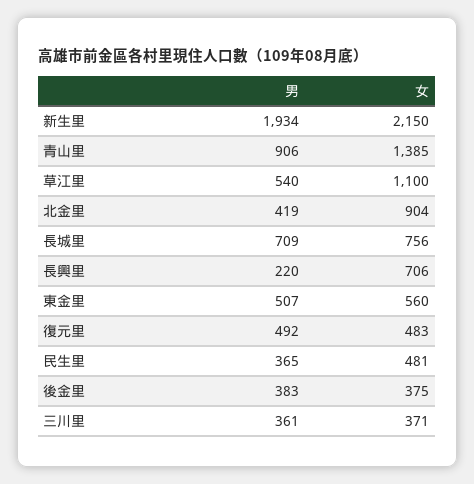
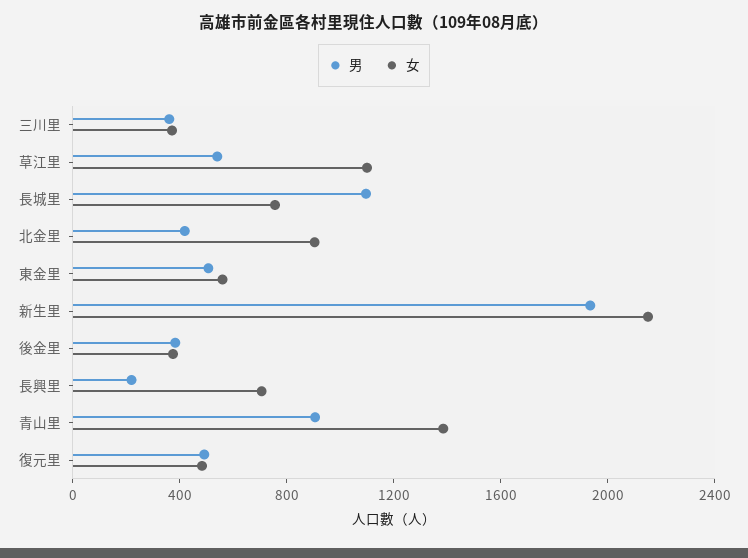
男, 長城里: 709 -> 1100
男, 民生里: 365 -> none
女, 民生里: 481 -> none

